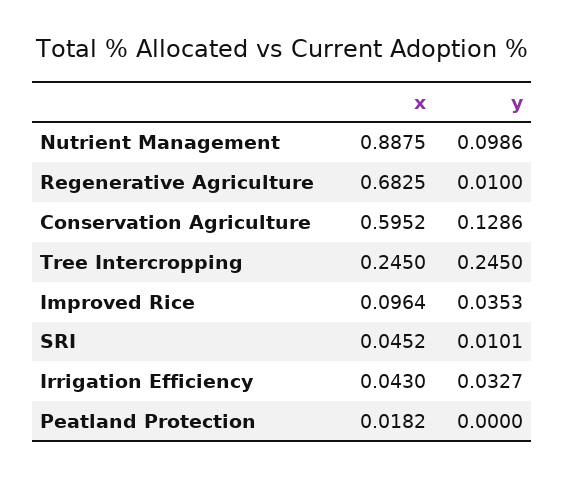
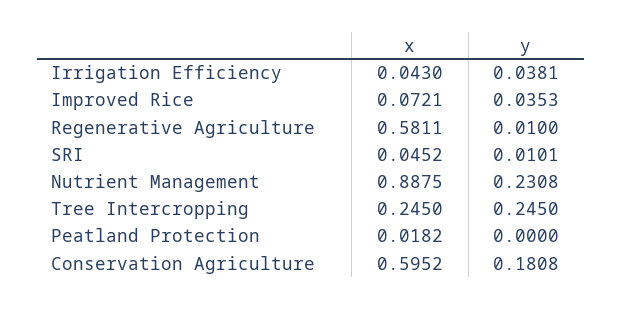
y, Nutrient Management: 0.0986 -> 0.2308
x, Regenerative Agriculture: 0.6825 -> 0.5811
y, Conservation Agriculture: 0.1286 -> 0.1808
x, Improved Rice: 0.0964 -> 0.0721
y, Irrigation Efficiency: 0.0327 -> 0.0381

